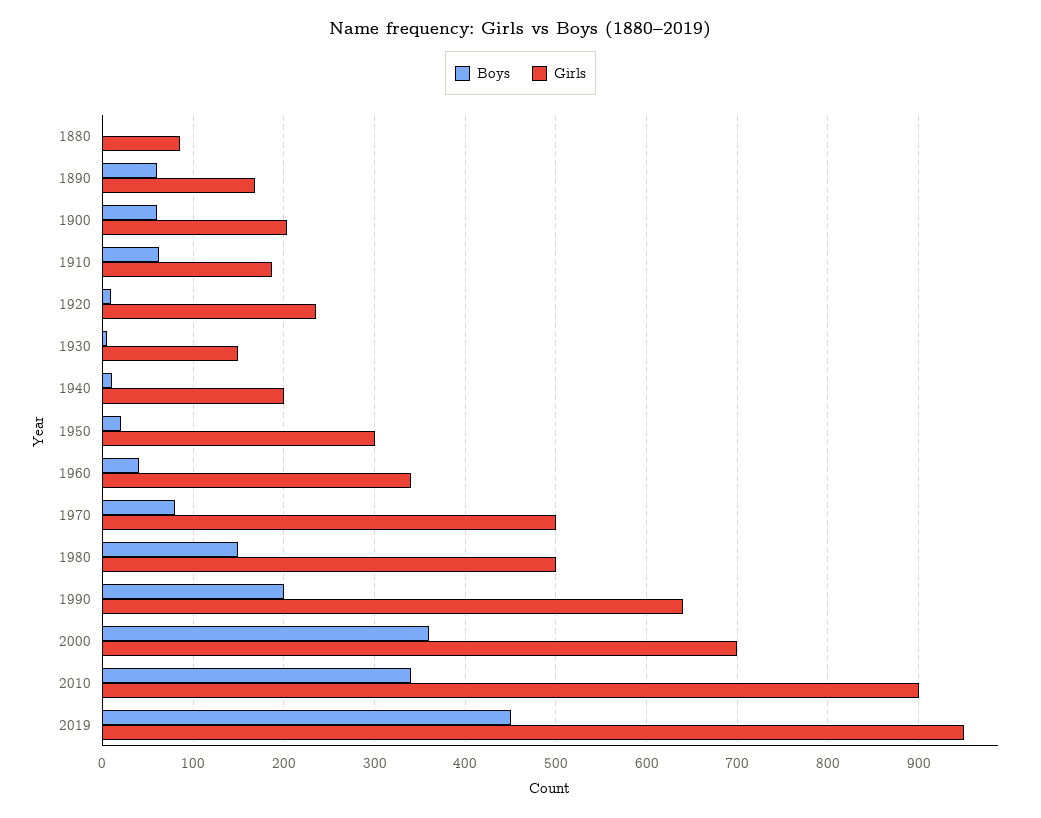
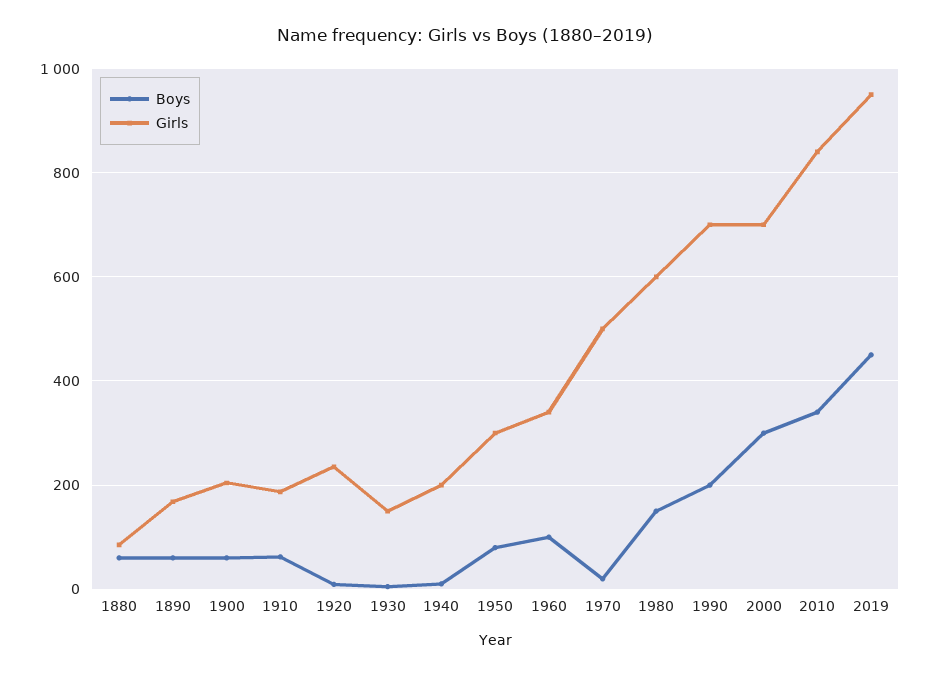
Boys, 1880: 0 -> 60
Boys, 1950: 20 -> 80
Boys, 1960: 40 -> 100
Boys, 1970: 80 -> 20
Girls, 1980: 500 -> 600
Girls, 1990: 640 -> 700
Boys, 2000: 360 -> 300
Girls, 2010: 900 -> 840

